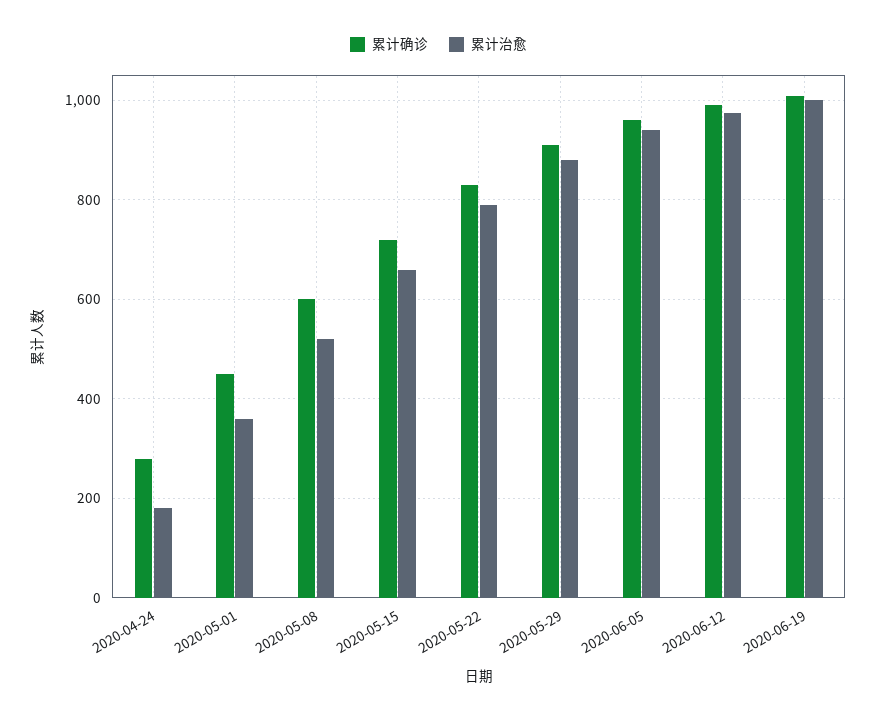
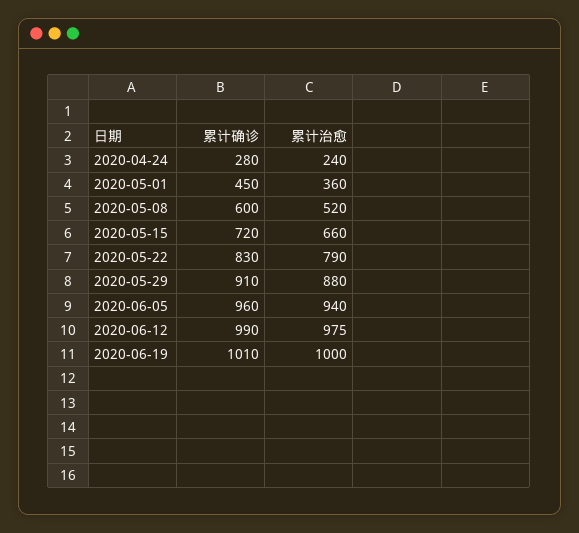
累计治愈, 2020-04-24: 180 -> 240

